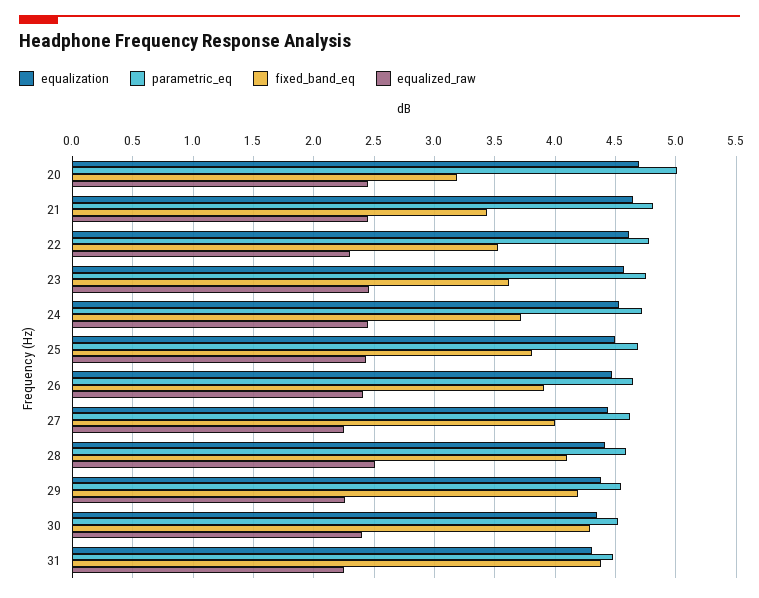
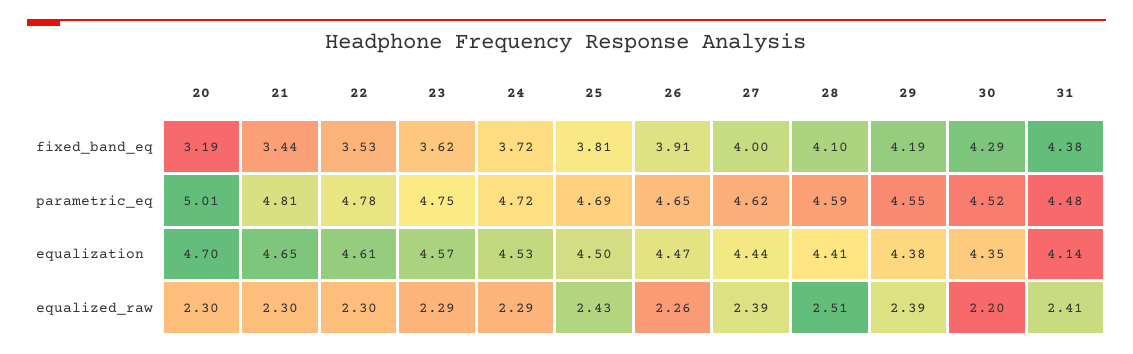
equalized_raw, 20: 2.45 -> 2.3
equalized_raw, 21: 2.45 -> 2.3
equalized_raw, 23: 2.45 -> 2.29
equalized_raw, 24: 2.45 -> 2.29
equalized_raw, 26: 2.4 -> 2.26
equalized_raw, 27: 2.25 -> 2.39
equalized_raw, 29: 2.25 -> 2.39
equalized_raw, 30: 2.4 -> 2.2
equalization, 31: 4.3 -> 4.14
equalized_raw, 31: 2.25 -> 2.41

